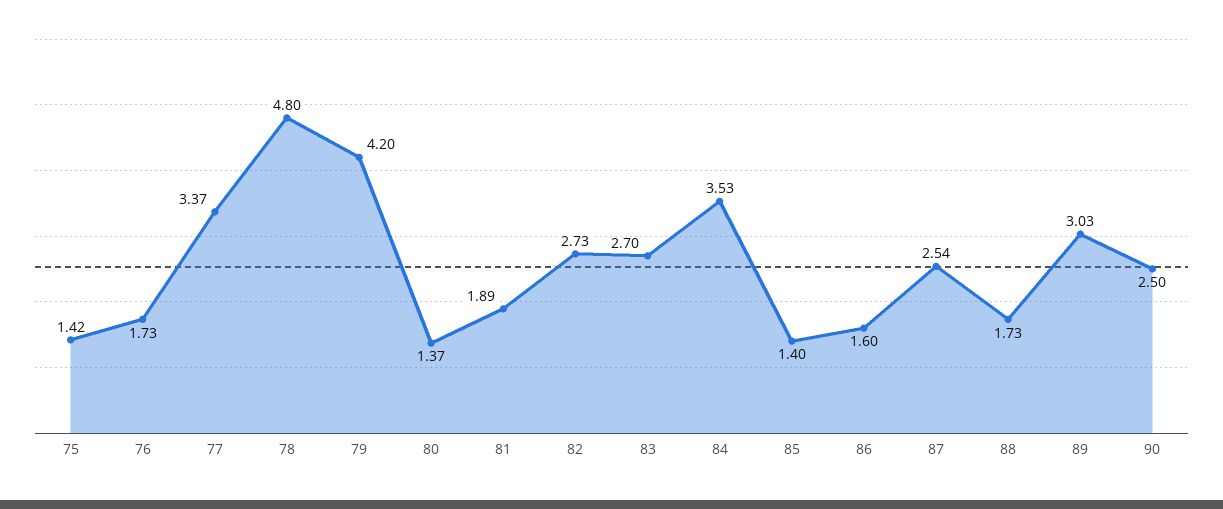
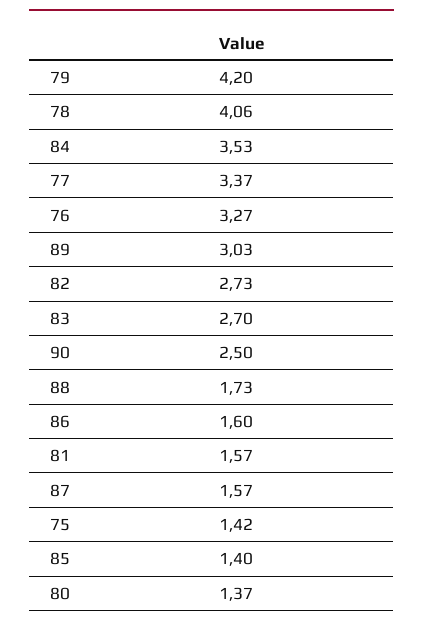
76: 1.73 -> 3.27
78: 4.8 -> 4.06
81: 1.89 -> 1.57
87: 2.54 -> 1.57

